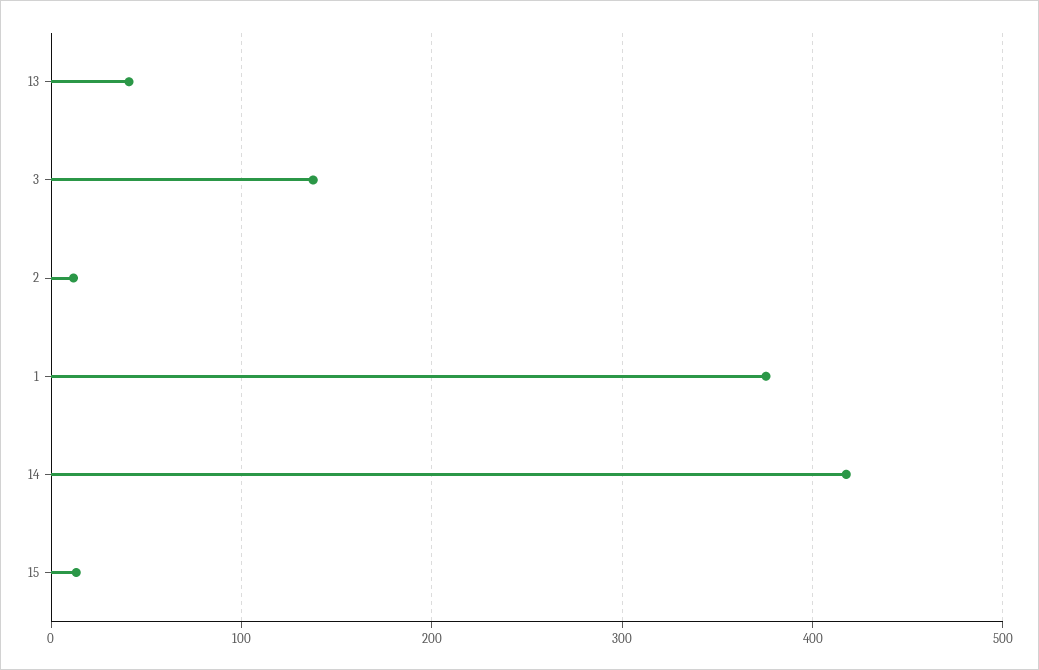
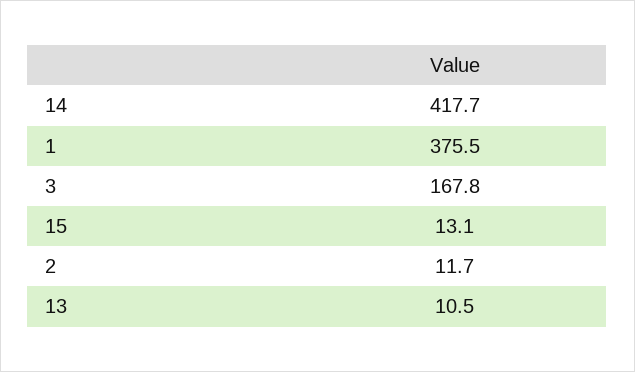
13: 40 -> 10.5
3: 140 -> 167.8

